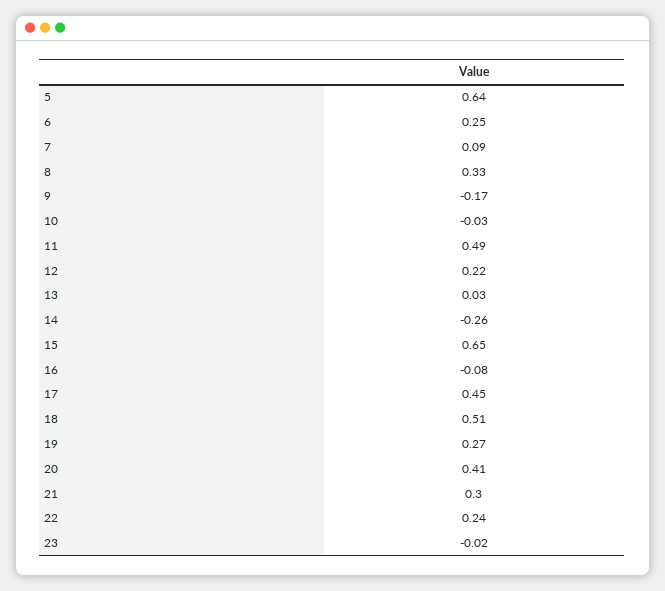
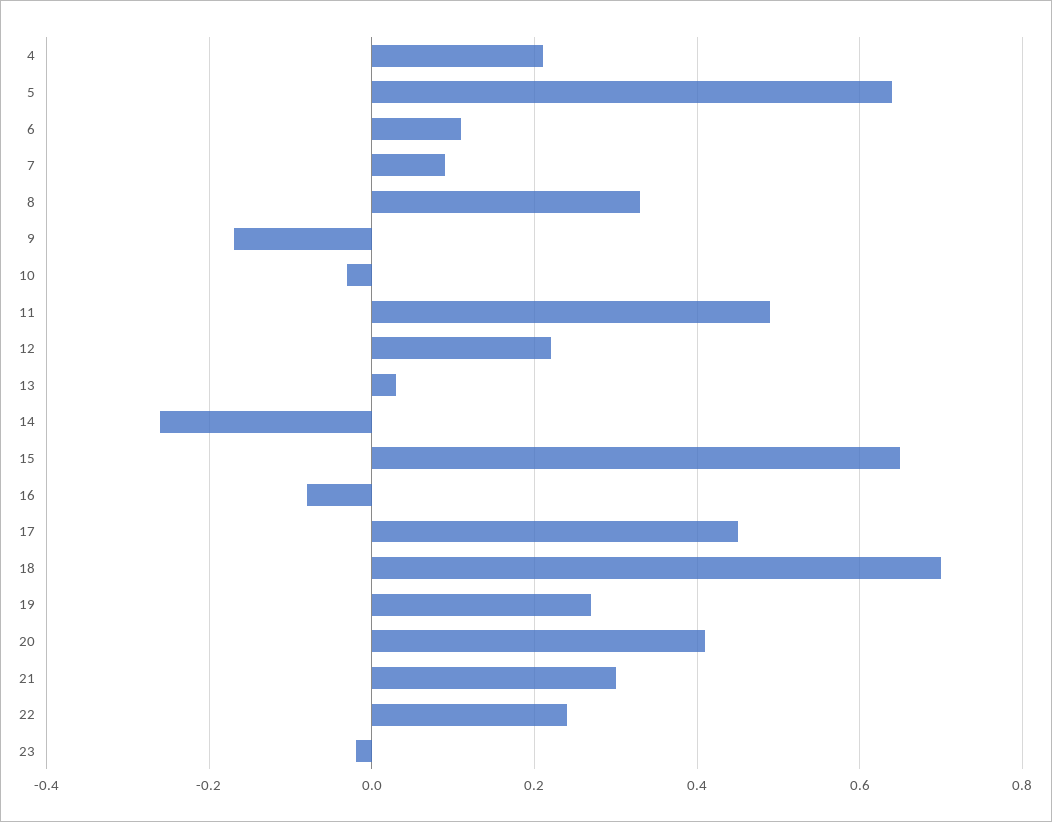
6: 0.25 -> 0.1
18: 0.51 -> 0.7
4: none -> 0.2

